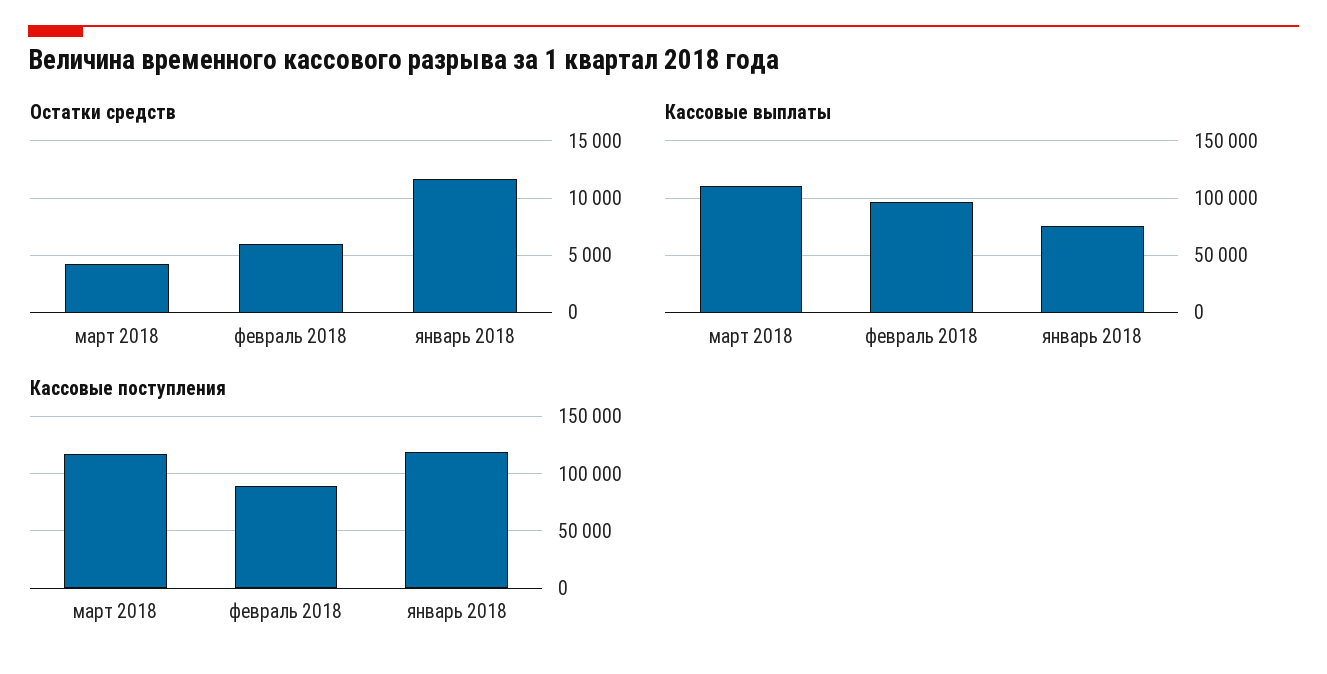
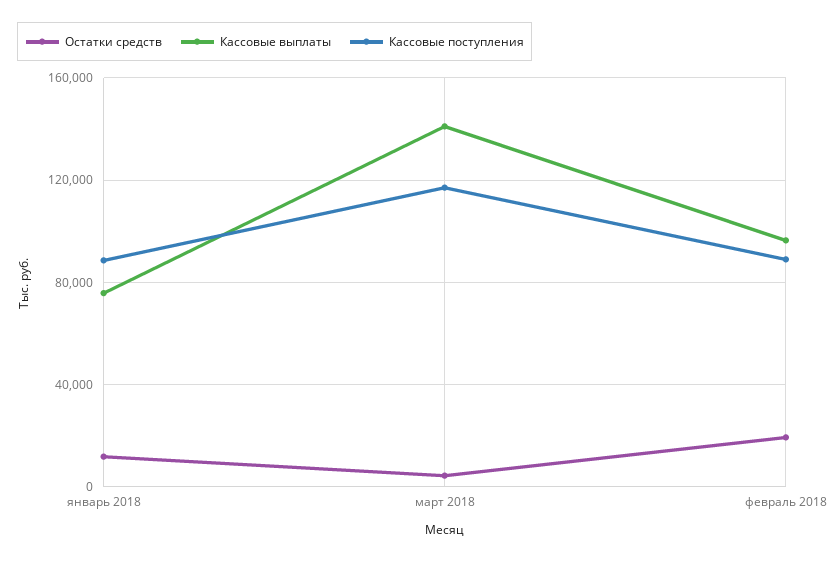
Остатки средств, февраль 2018: 6000 -> 20000
Кассовые выплаты, март 2018: 110000 -> 140000
Кассовые поступления, январь 2018: 120000 -> 90000

